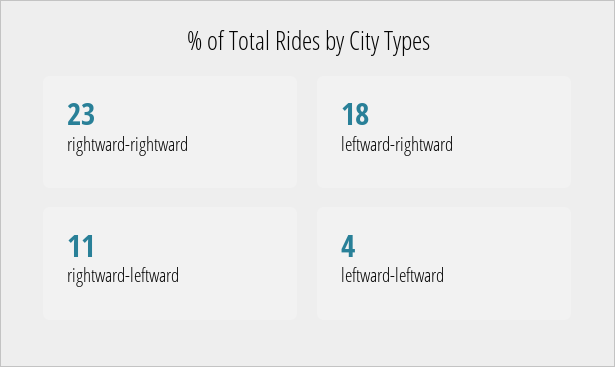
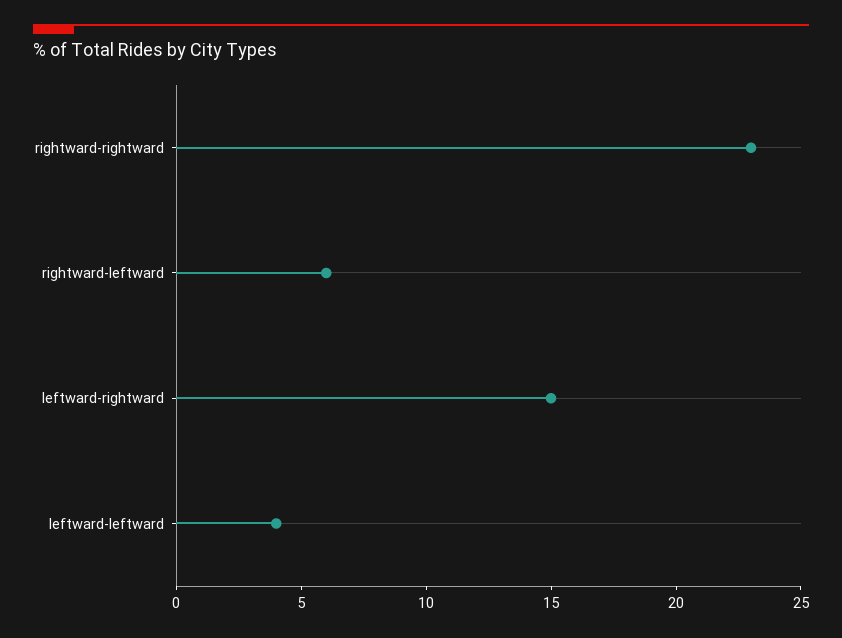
leftward-rightward: 18 -> 15
rightward-leftward: 11 -> 6

